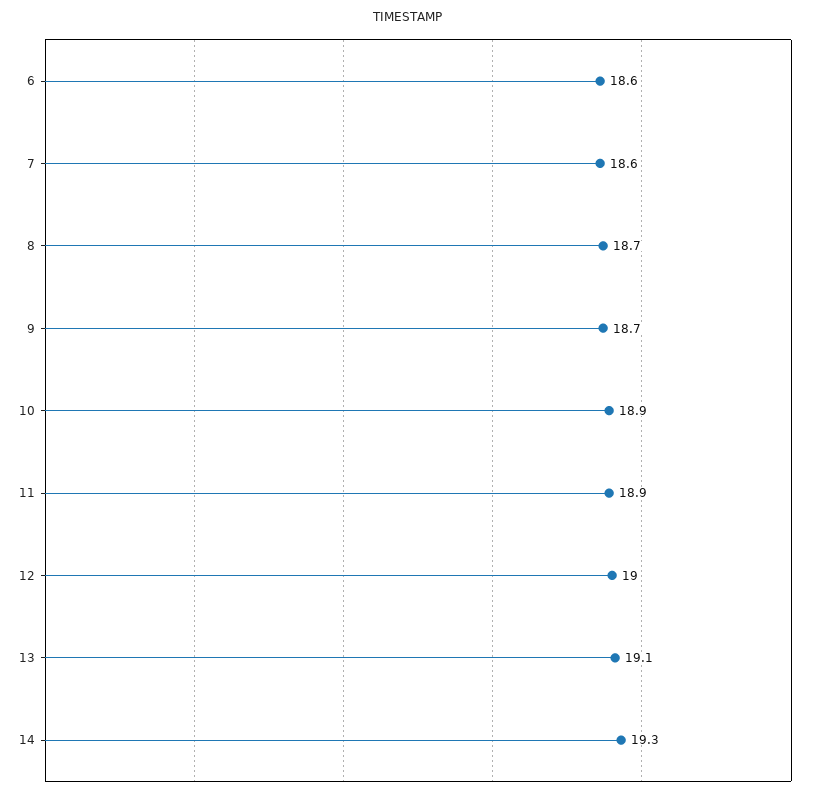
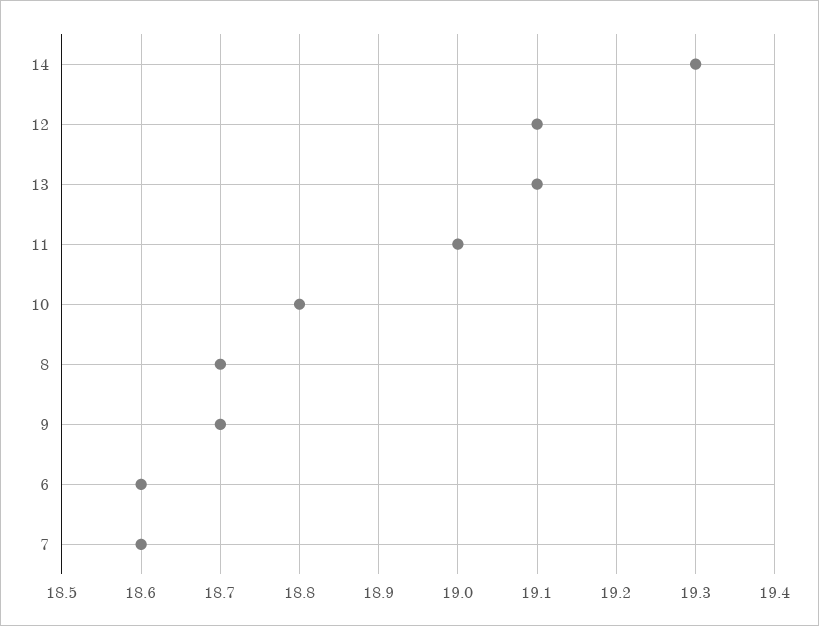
10: 18.9 -> 18.8
11: 18.9 -> 19
12: 19 -> 19.1

